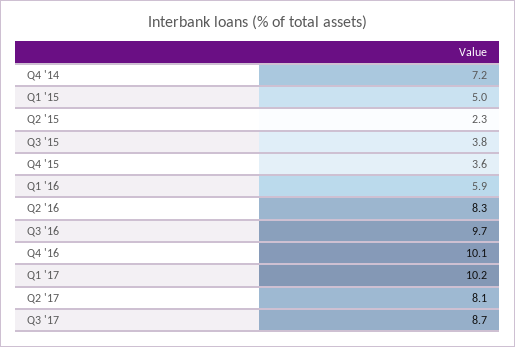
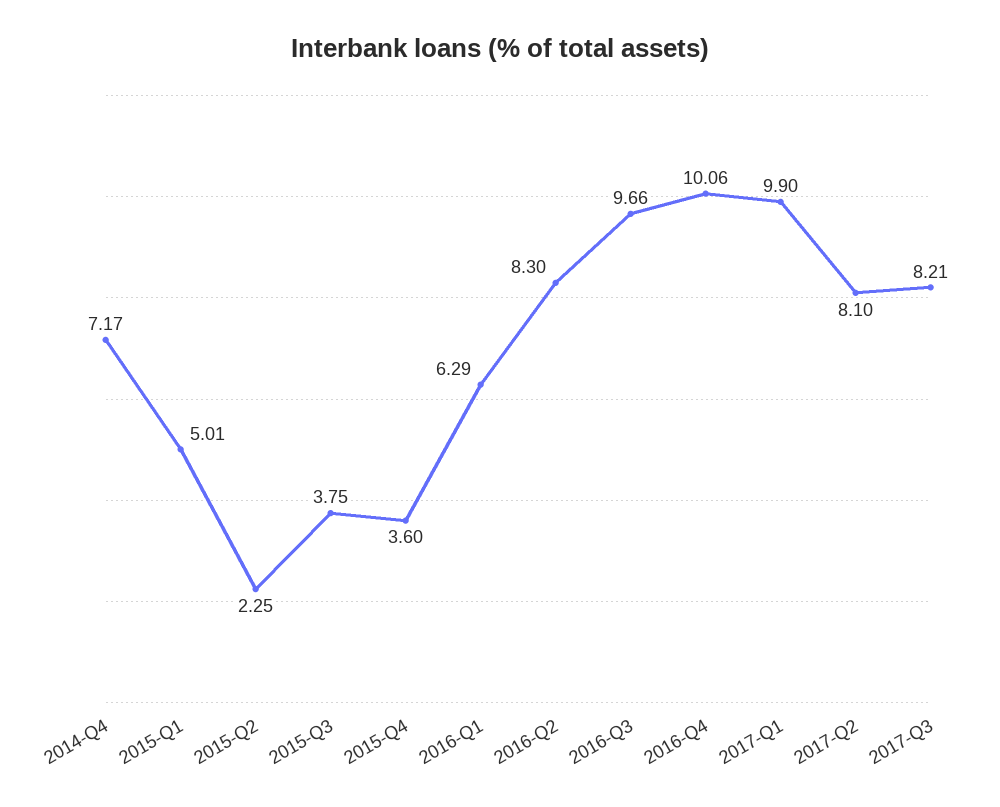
Q1 '16: 5.9 -> 6.29
Q1 '17: 10.2 -> 9.9
Q3 '17: 8.7 -> 8.21

